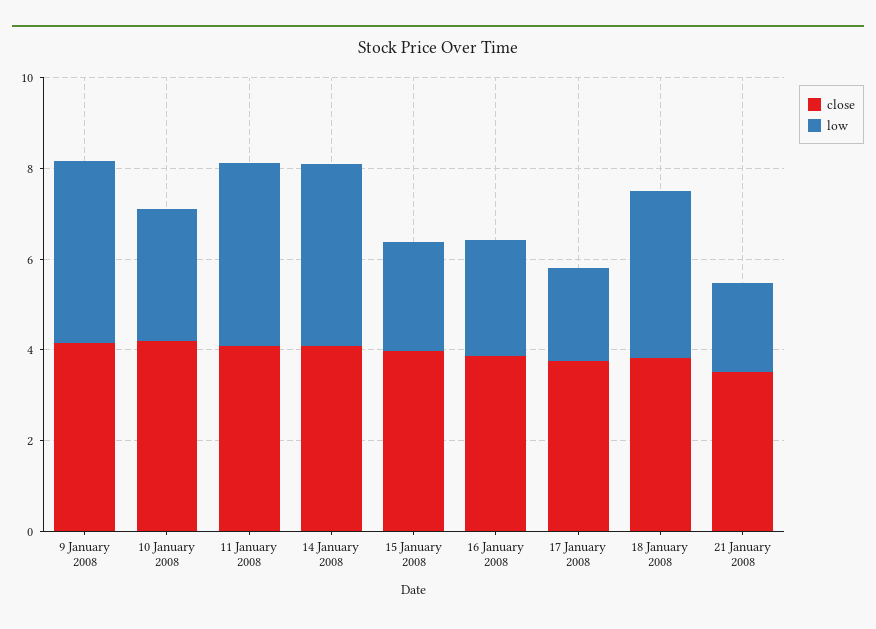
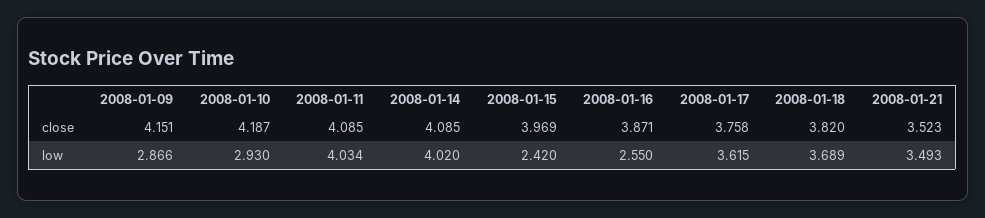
low, 9 January 2008: 4 -> 2.866
low, 17 January 2008: 2 -> 3.615
low, 21 January 2008: 2 -> 3.493

